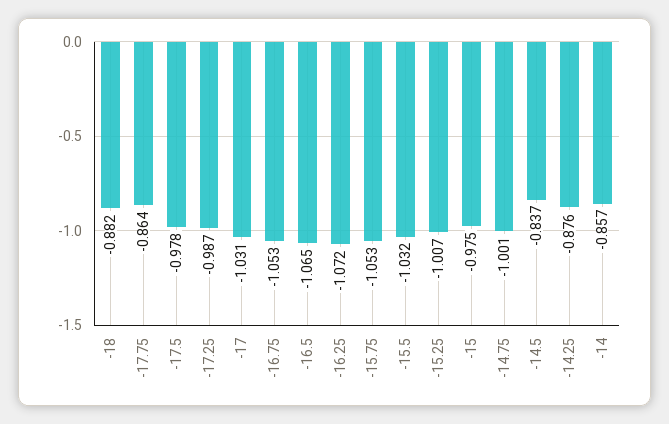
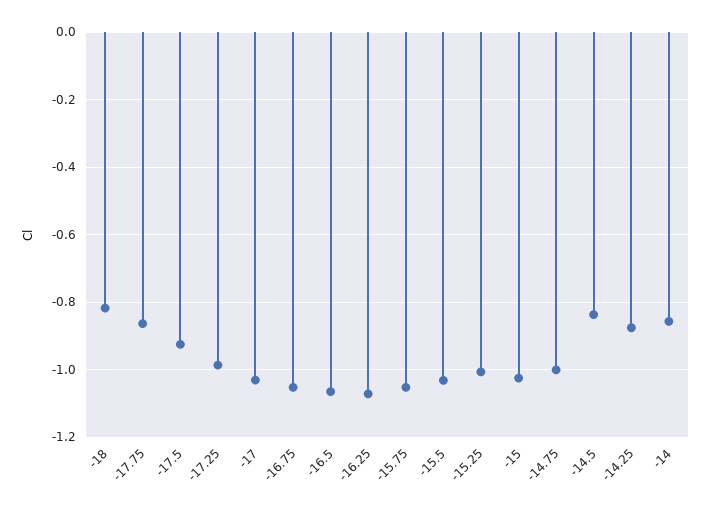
-18: -0.882 -> -0.82
-17.5: -0.978 -> -0.92
-15: -0.975 -> -1.02

